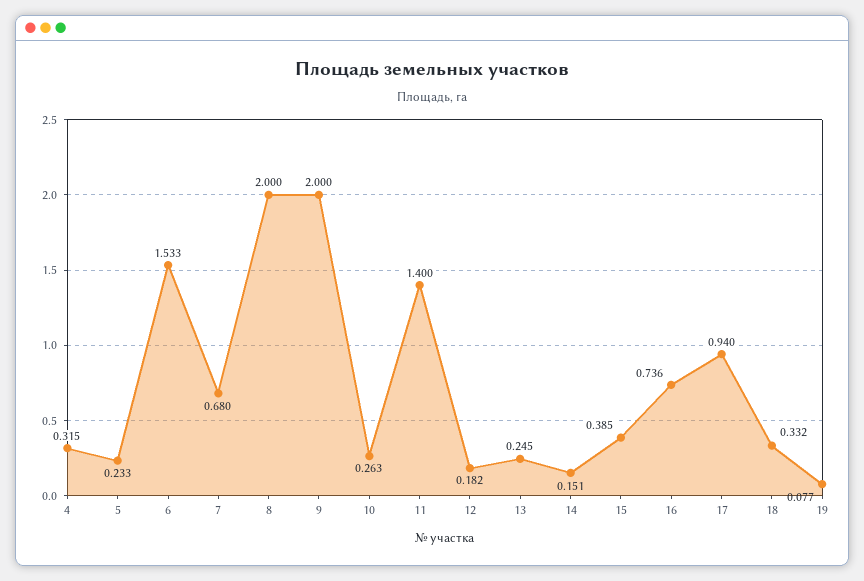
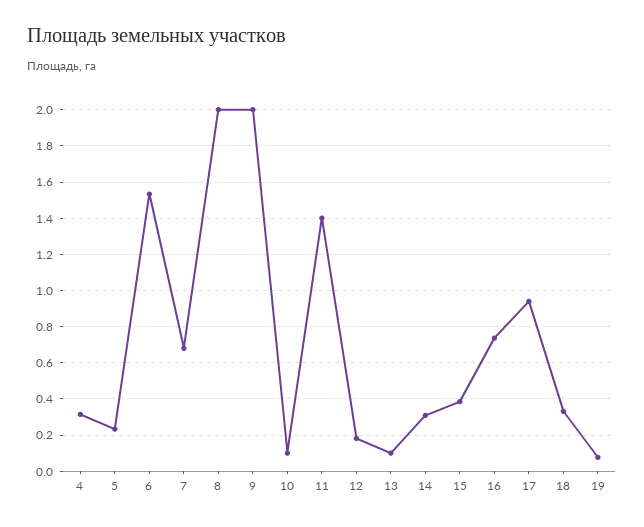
10: 0.263 -> 0.1
13: 0.245 -> 0.1
14: 0.151 -> 0.3

